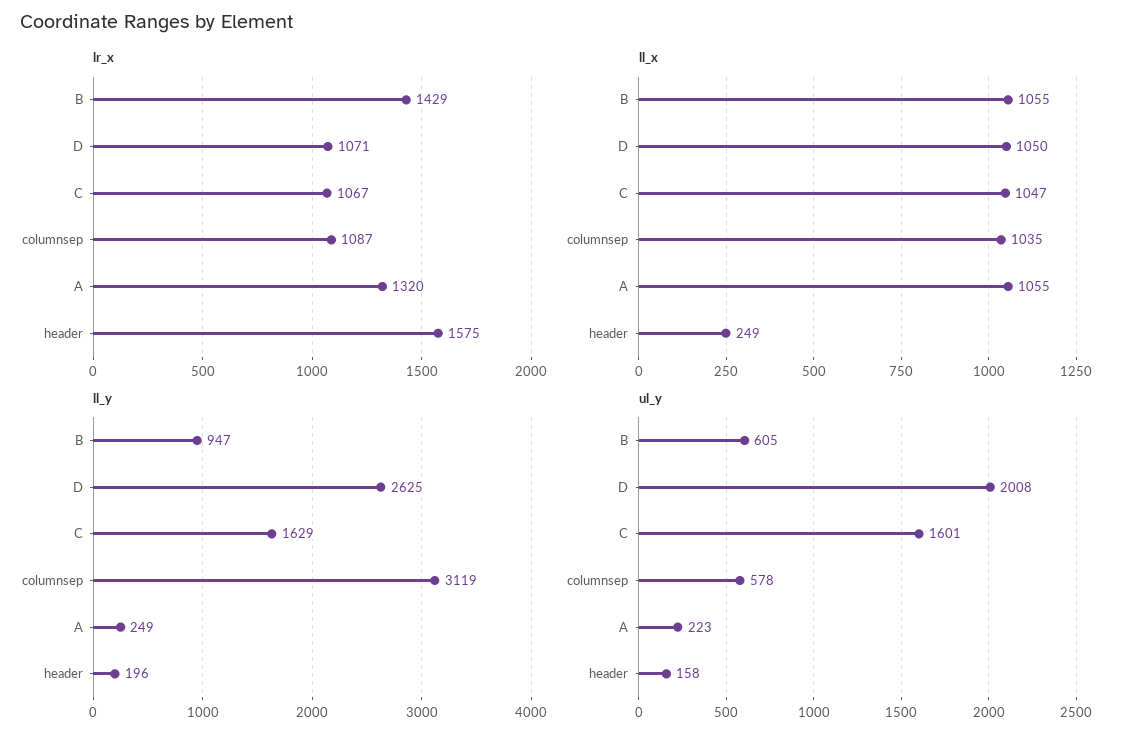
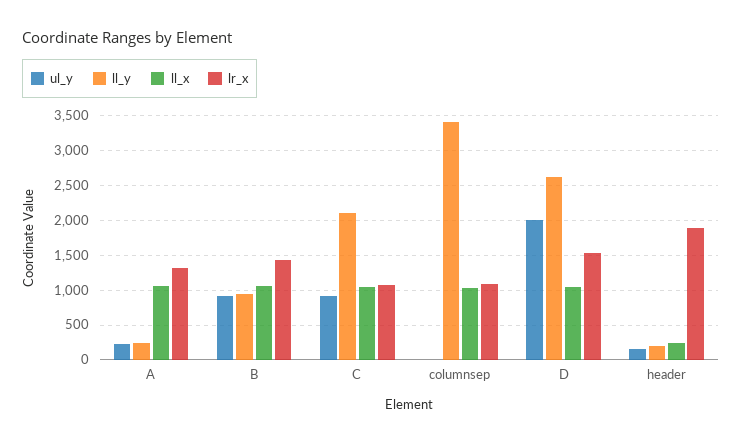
lr_x, D: 1071 -> 1500
lr_x, header: 1575 -> 1900
ll_y, C: 1629 -> 2100
ll_y, columnsep: 3119 -> 3400
ul_y, B: 605 -> 900
ul_y, C: 1601 -> 900
ul_y, columnsep: 578 -> 0

